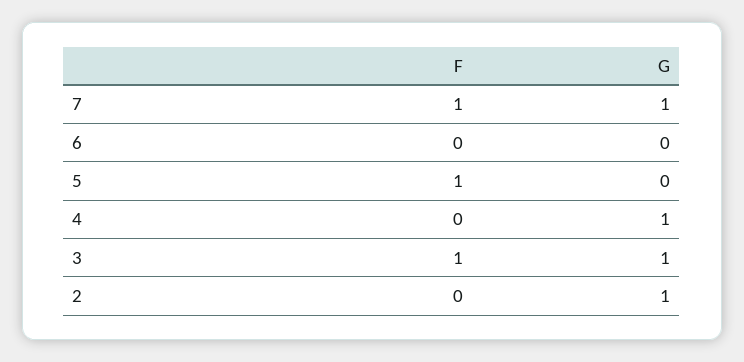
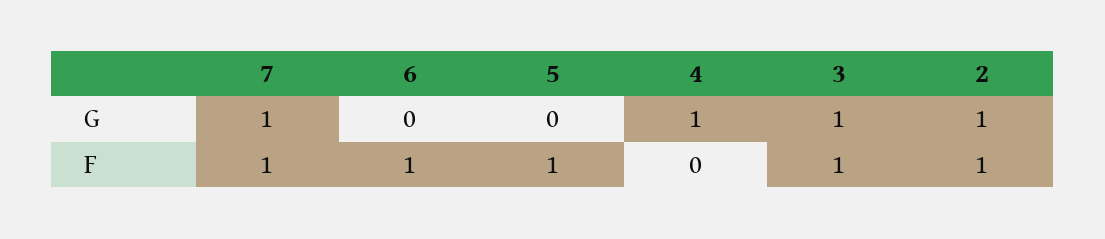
F, 6: 0 -> 1
F, 2: 0 -> 1

